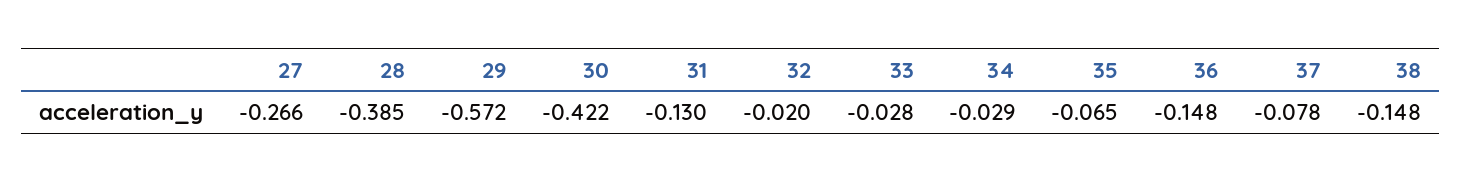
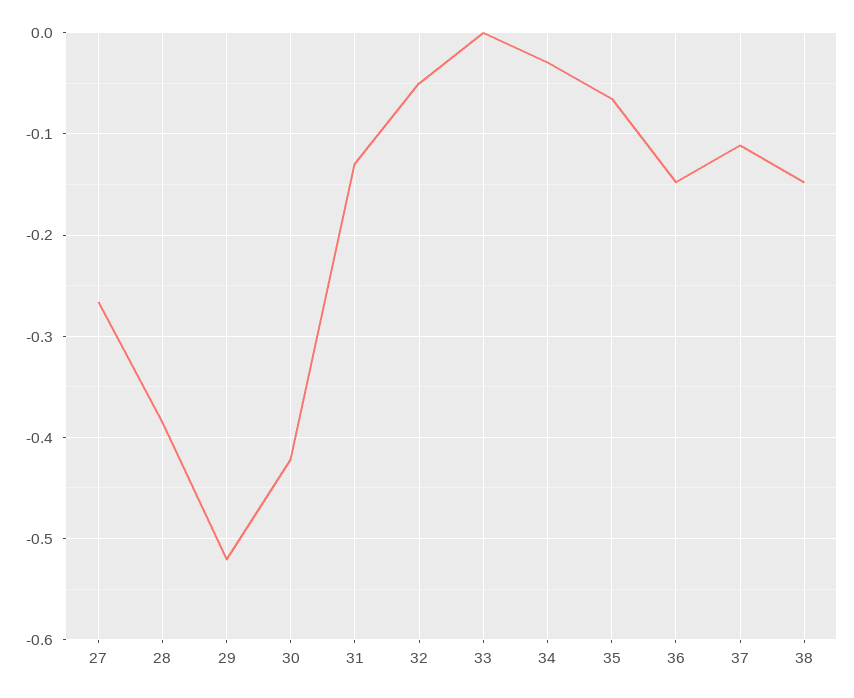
29: -0.572 -> -0.52
32: -0.02 -> -0.05
33: -0.028 -> 0
37: -0.078 -> -0.11

